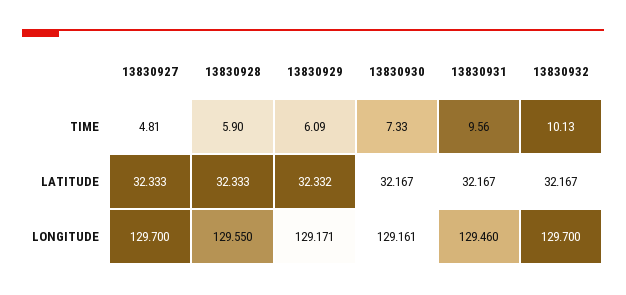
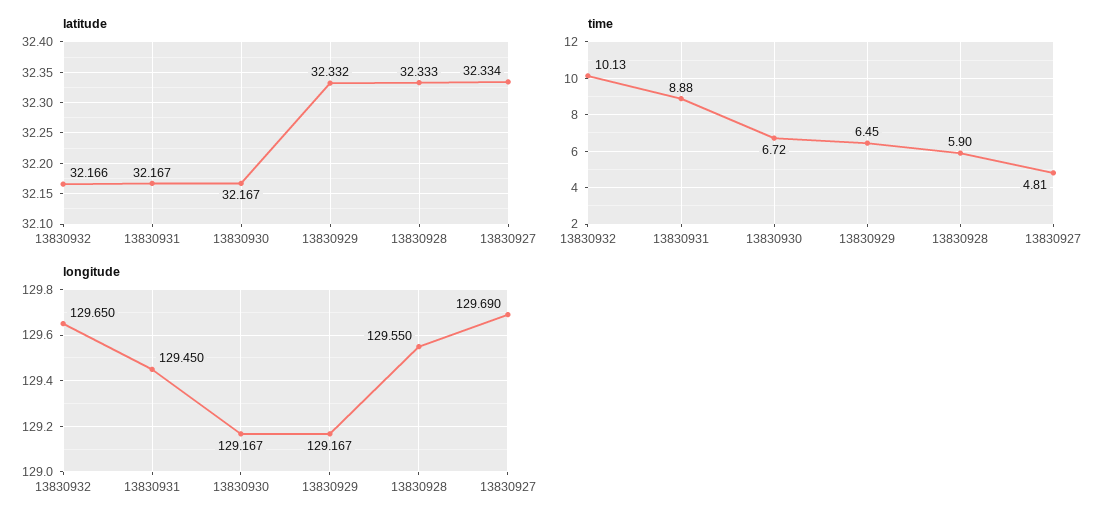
TIME, 13830929: 6.09 -> 6.45
TIME, 13830930: 7.33 -> 6.72
TIME, 13830931: 9.56 -> 8.88
LATITUDE, 13830927: 32.333 -> 32.334
LATITUDE, 13830932: 32.167 -> 32.166
LONGITUDE, 13830927: 129.7 -> 129.69
LONGITUDE, 13830929: 129.171 -> 129.167
LONGITUDE, 13830930: 129.161 -> 129.167
LONGITUDE, 13830931: 129.46 -> 129.45
LONGITUDE, 13830932: 129.7 -> 129.65

